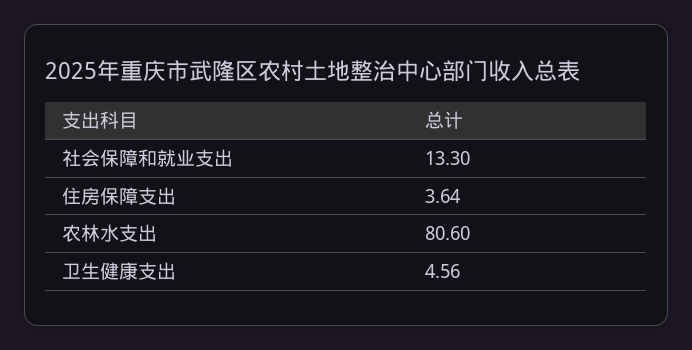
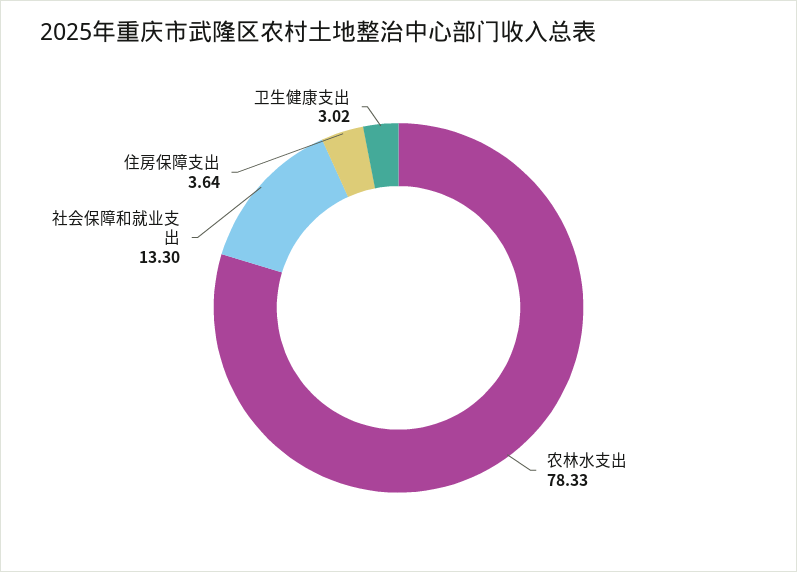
农林水支出: 80.6 -> 78.33
卫生健康支出: 4.56 -> 3.02

